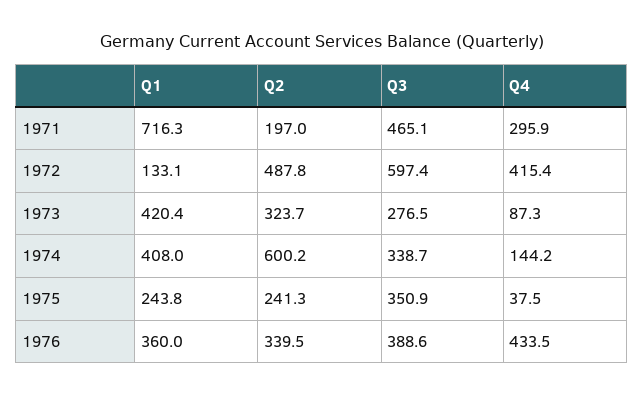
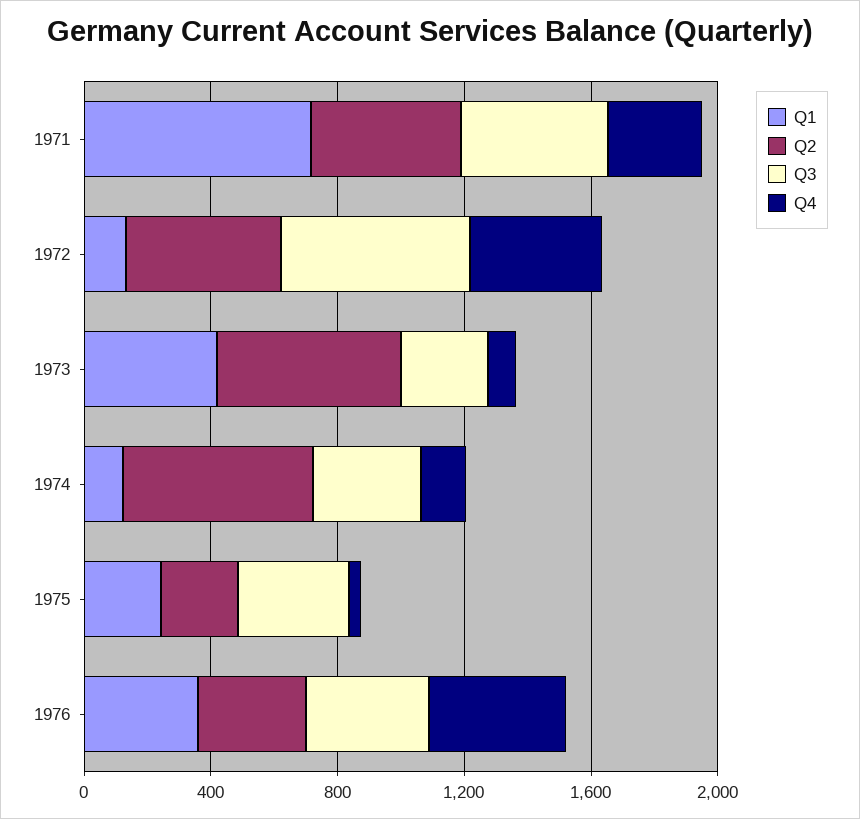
Q2, 1971: 197 -> 500
Q2, 1973: 323.7 -> 600
Q1, 1974: 408 -> 100

